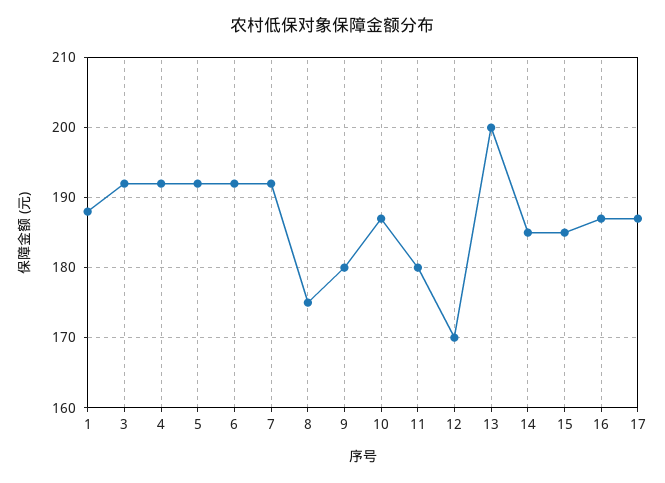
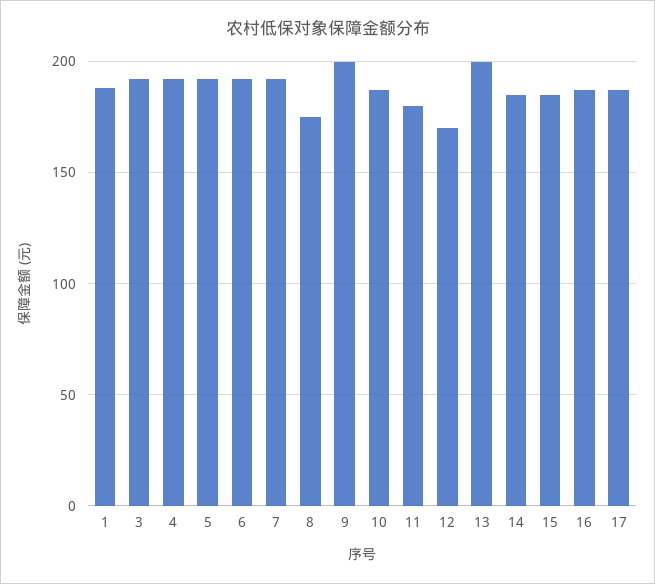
9: 180 -> 200

